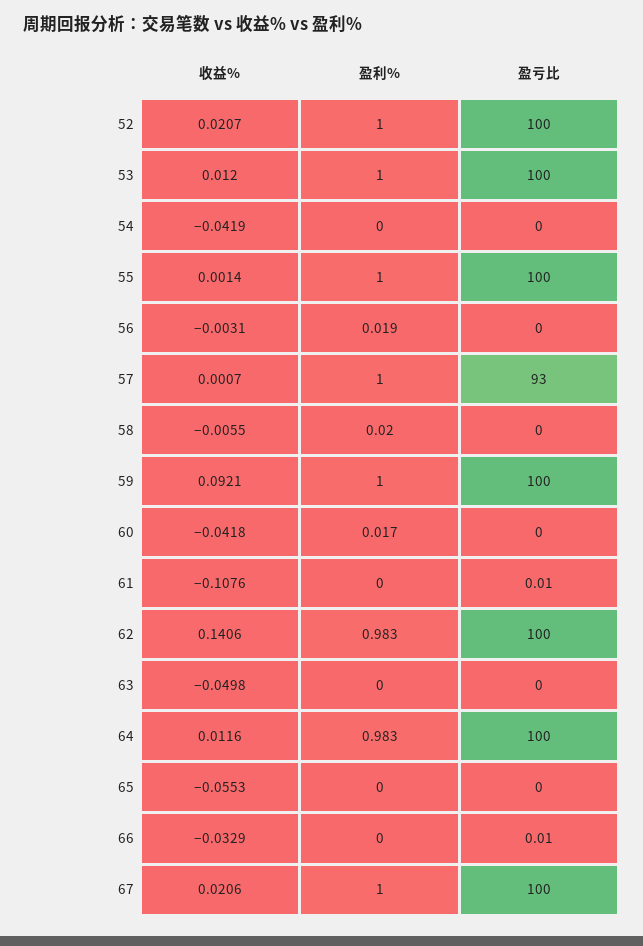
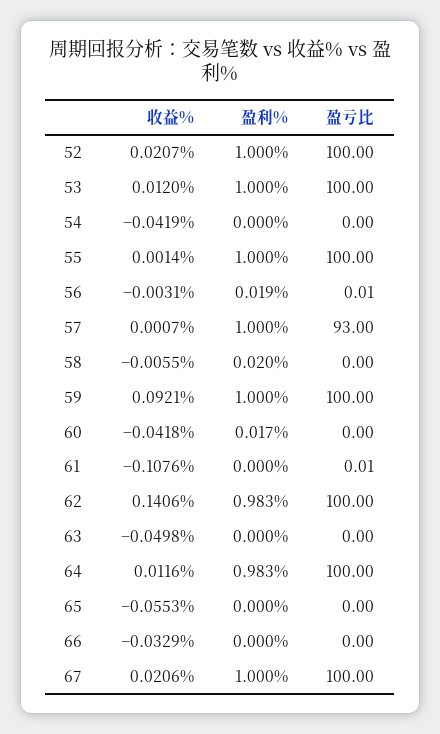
盈亏比, 56: 0 -> 0.01
盈亏比, 66: 0.01 -> 0

